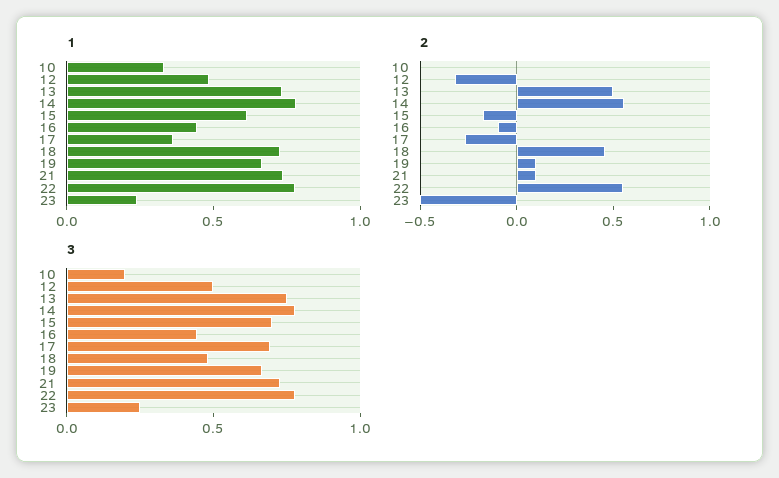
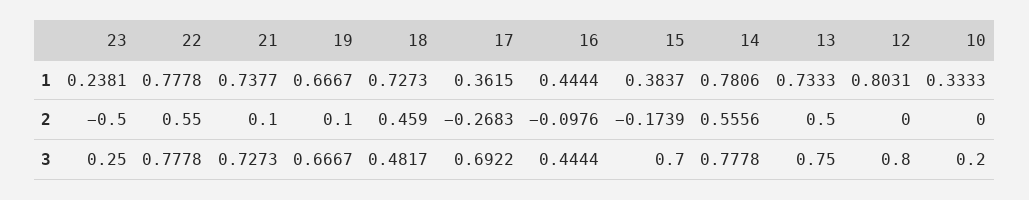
1, 12: 0.5 -> 0.8031
1, 15: 0.6 -> 0.3837
2, 12: -0.3 -> 0
3, 12: 0.5 -> 0.8

